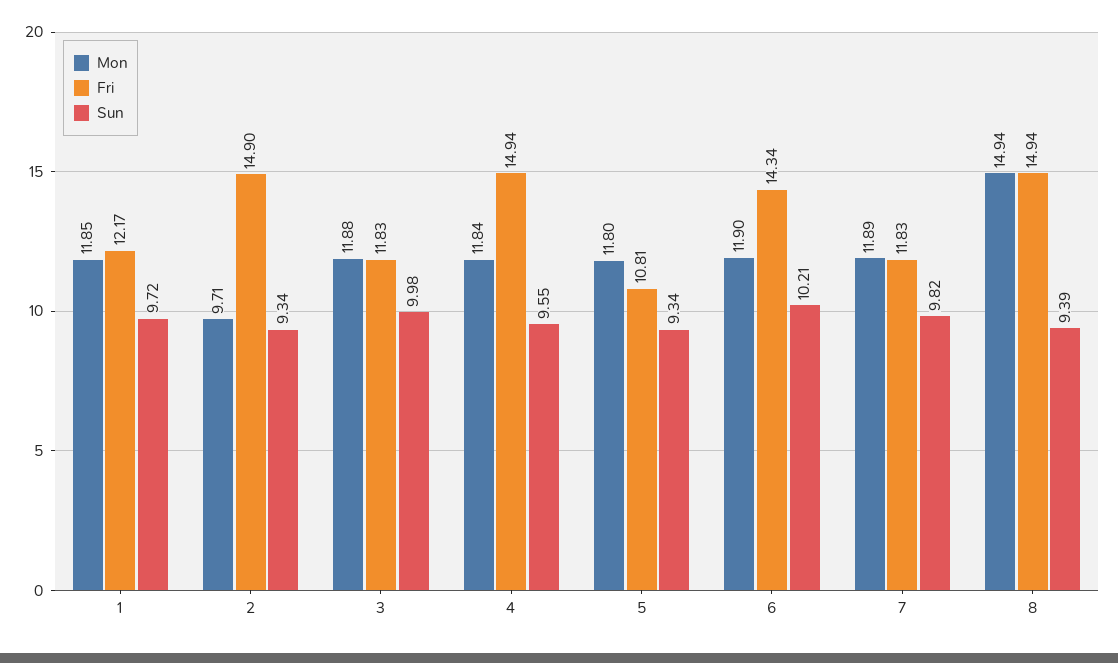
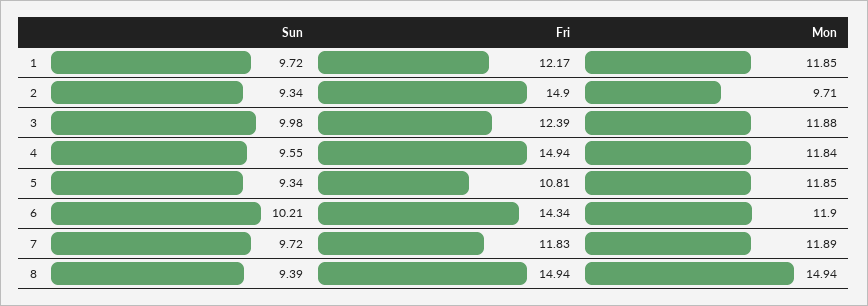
Fri, 3: 11.83 -> 12.39
Mon, 5: 11.8 -> 11.85
Sun, 7: 9.82 -> 9.72

